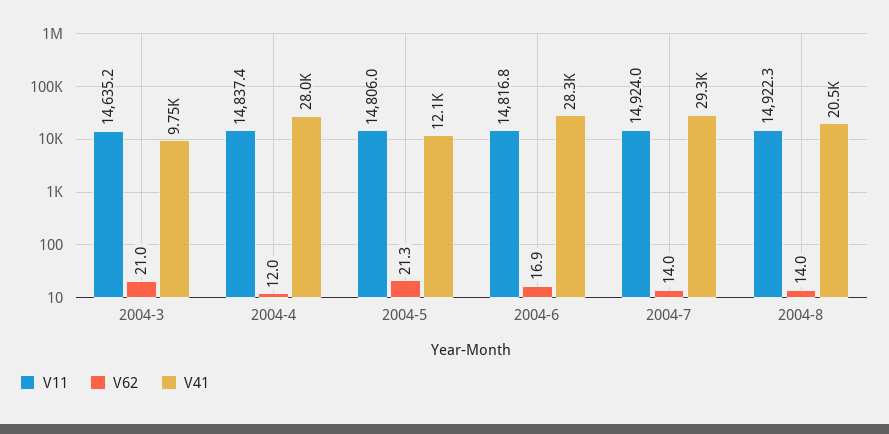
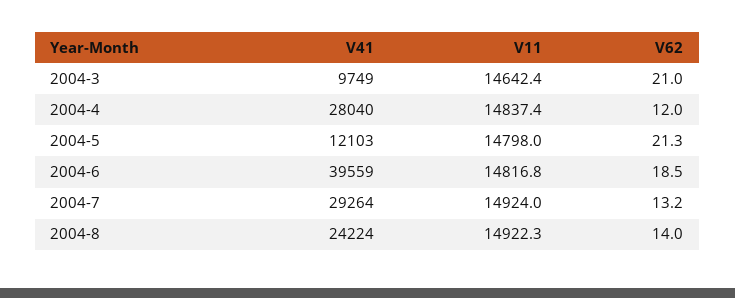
V11, 2004-3: 14635.2 -> 14642.4
V11, 2004-5: 14806 -> 14798
V62, 2004-6: 16.9 -> 18.5
V41, 2004-6: 28300 -> 39559
V62, 2004-7: 14 -> 13.2
V41, 2004-8: 20500 -> 24224

